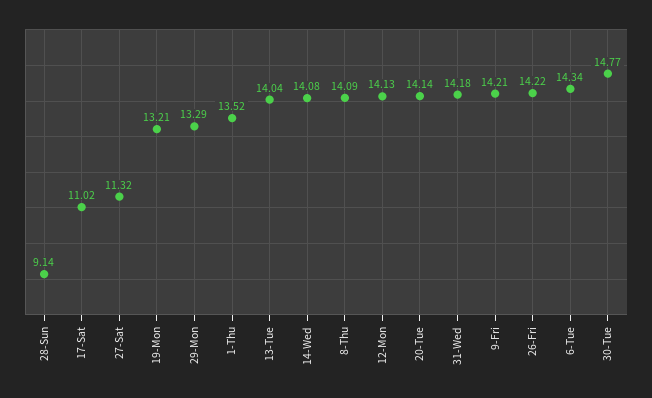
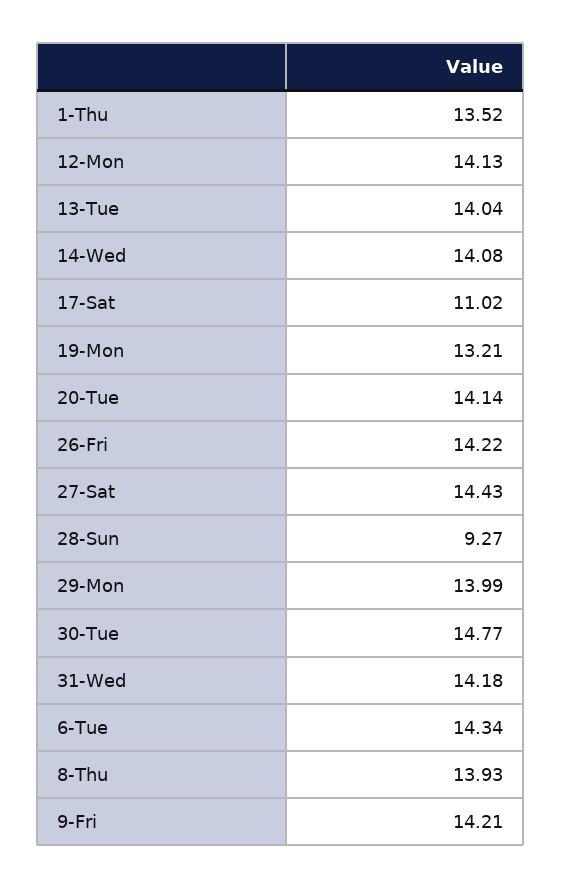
28-Sun: 9.14 -> 9.27
27-Sat: 11.32 -> 14.43
29-Mon: 13.29 -> 13.99
8-Thu: 14.09 -> 13.93

